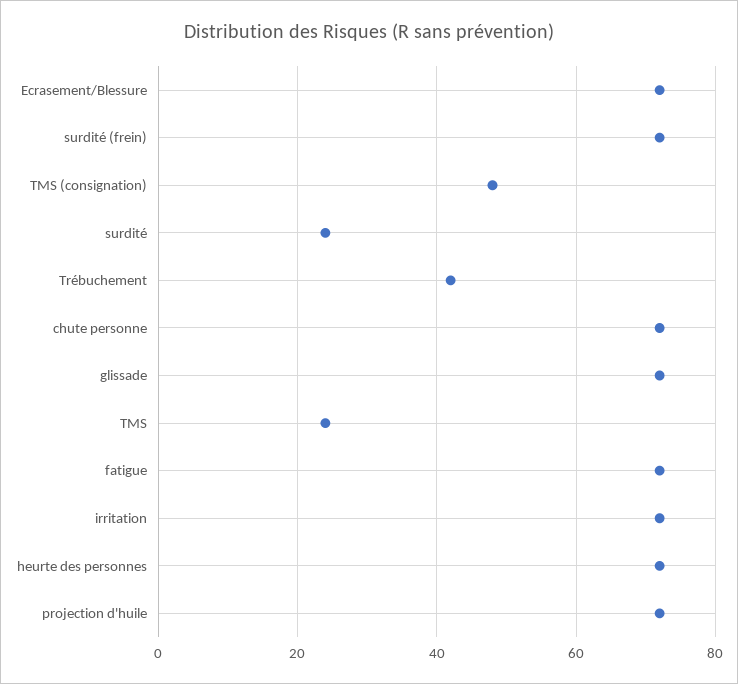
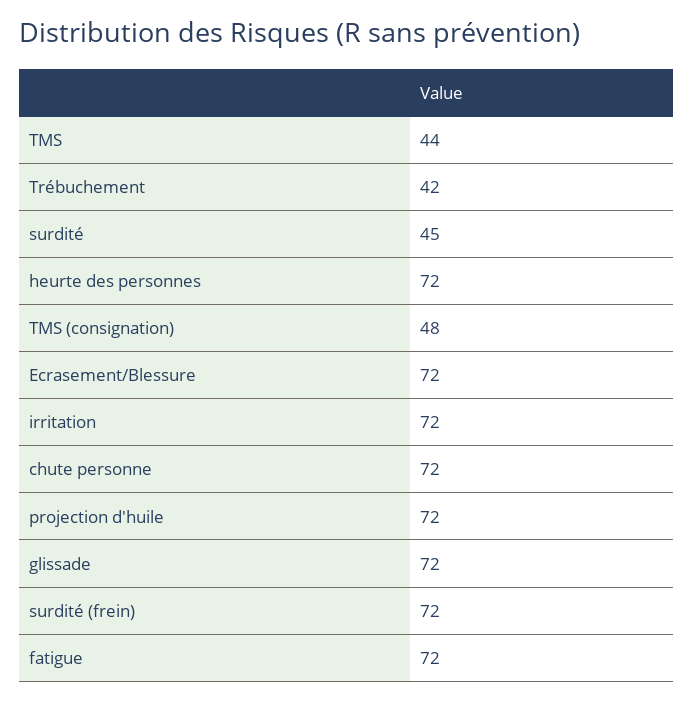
surdité: 25 -> 45
TMS: 25 -> 44

